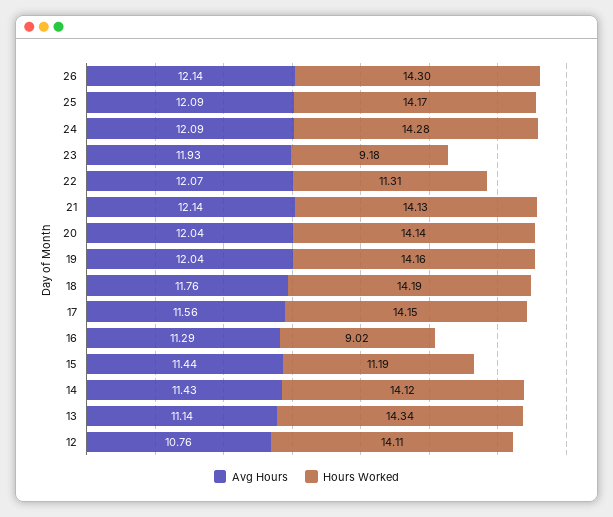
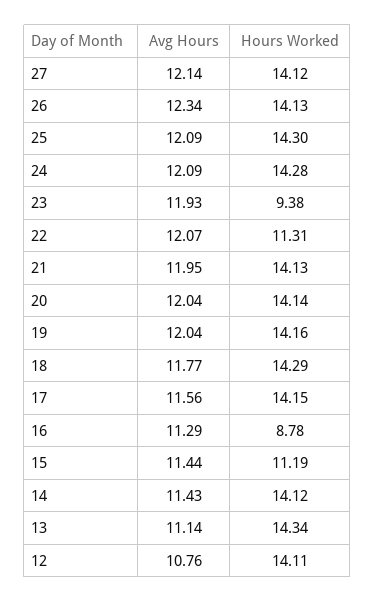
Avg Hours, 26: 12.14 -> 12.34
Hours Worked, 26: 14.3 -> 14.13
Hours Worked, 25: 14.17 -> 14.3
Hours Worked, 23: 9.18 -> 9.38
Avg Hours, 21: 12.14 -> 11.95
Avg Hours, 18: 11.76 -> 11.77
Hours Worked, 18: 14.19 -> 14.29
Hours Worked, 16: 9.02 -> 8.78
Avg Hours, 27: none -> 12.14
Hours Worked, 27: none -> 14.12

